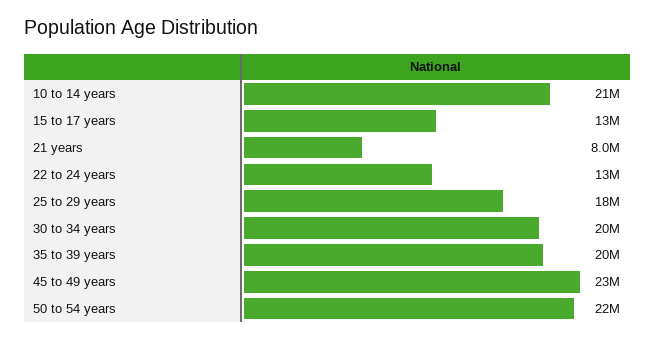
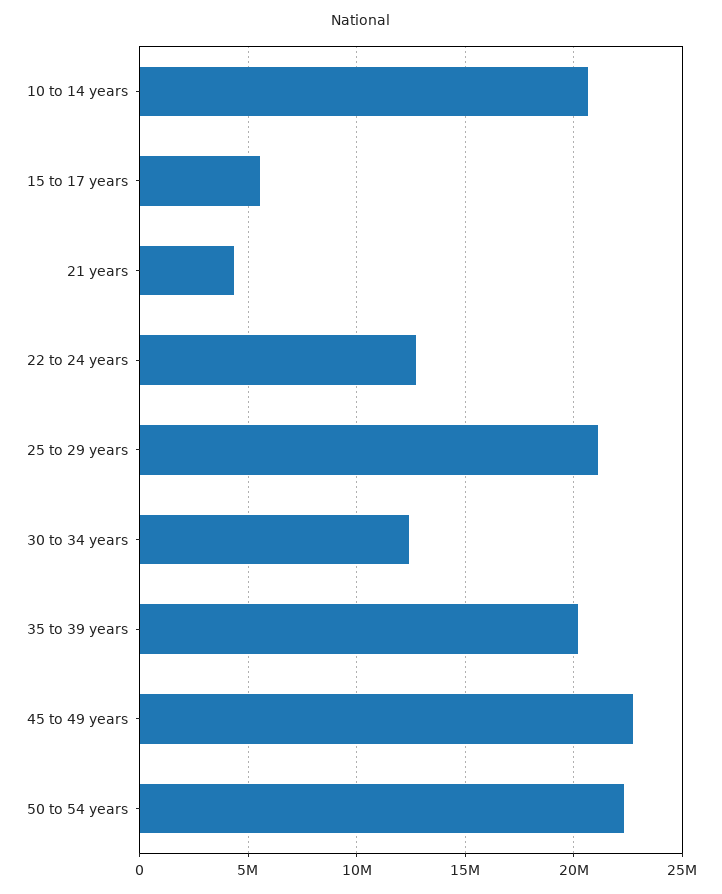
15 to 17 years: 13000000 -> 5500000
21 years: 8000000 -> 4500000
25 to 29 years: 18000000 -> 21000000
30 to 34 years: 20000000 -> 12500000

